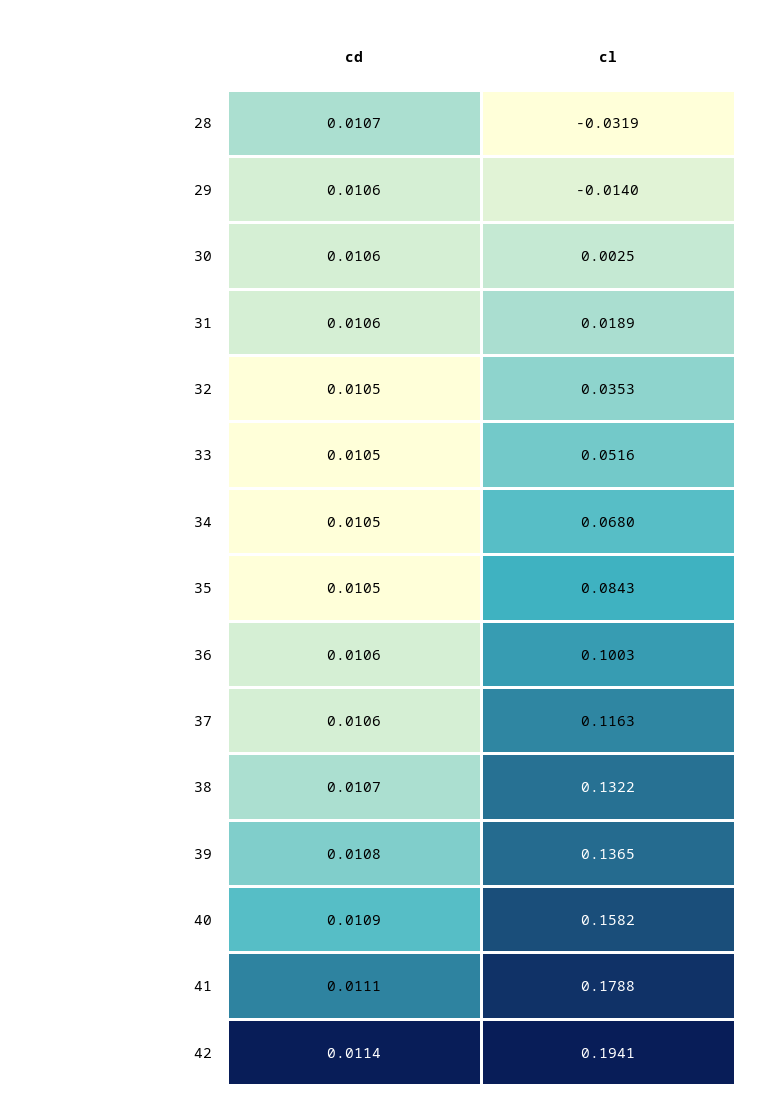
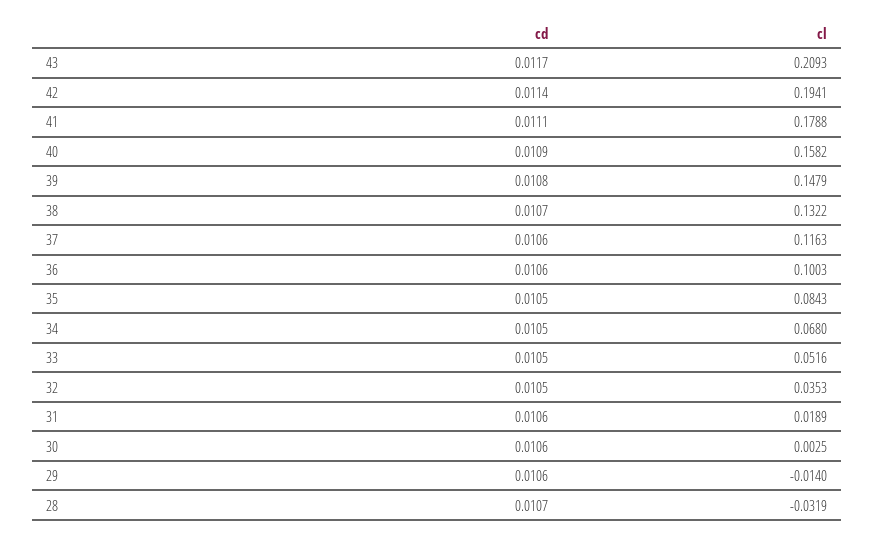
cl, 39: 0.1365 -> 0.1479
cd, 43: none -> 0.0117
cl, 43: none -> 0.2093

